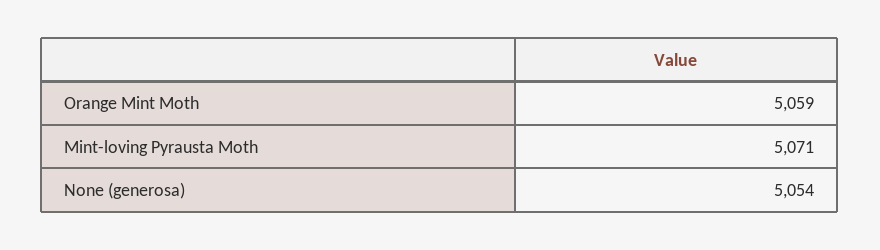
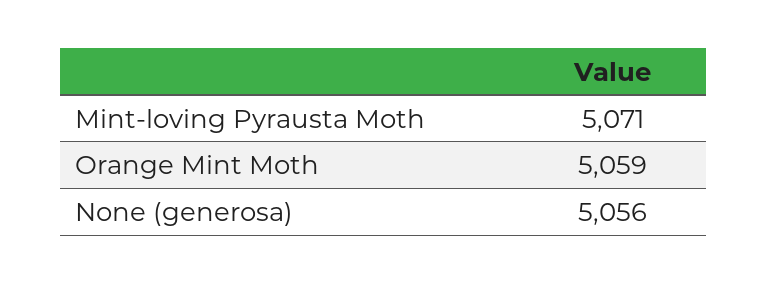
None (generosa): 5054 -> 5056

